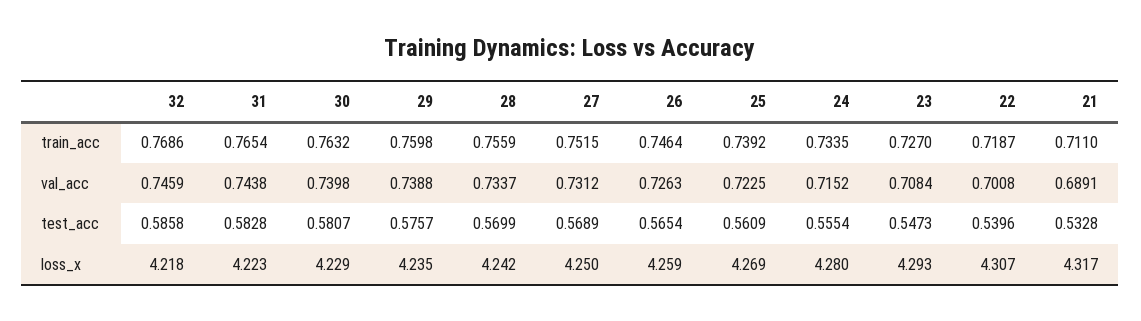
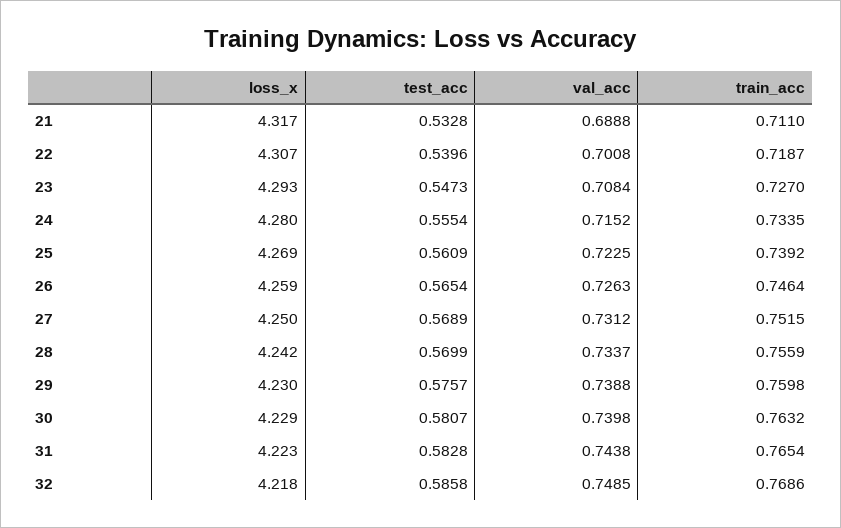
32, val_acc: 0.7459 -> 0.7485
21, val_acc: 0.6891 -> 0.6888
29, loss_x: 4.235 -> 4.23

